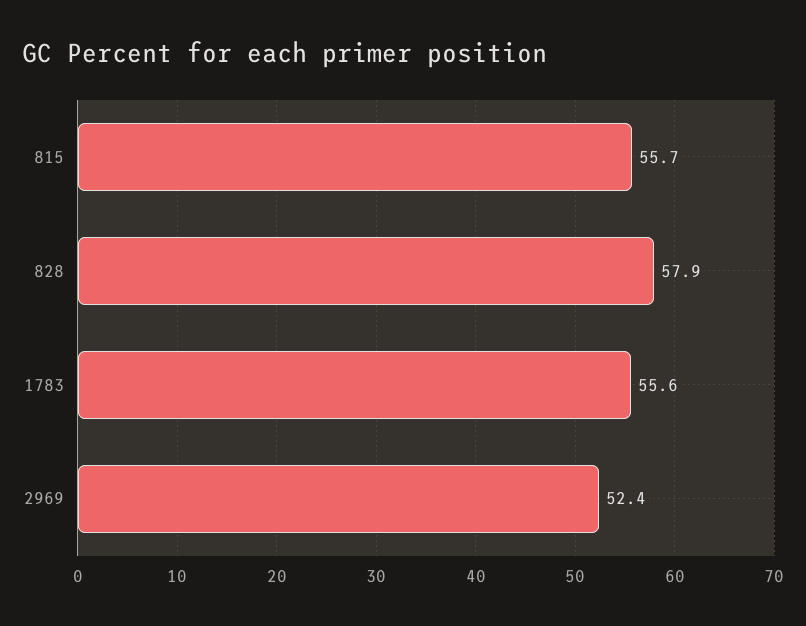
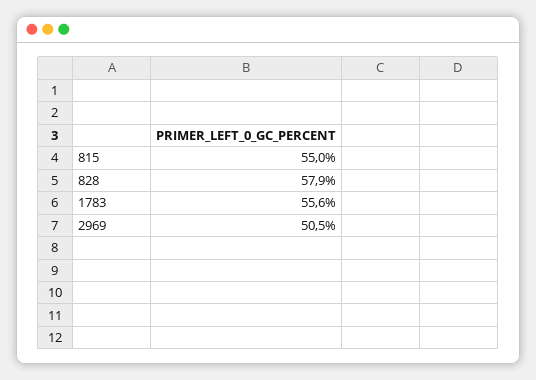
815: 55.7 -> 55
2969: 52.4 -> 50.5

